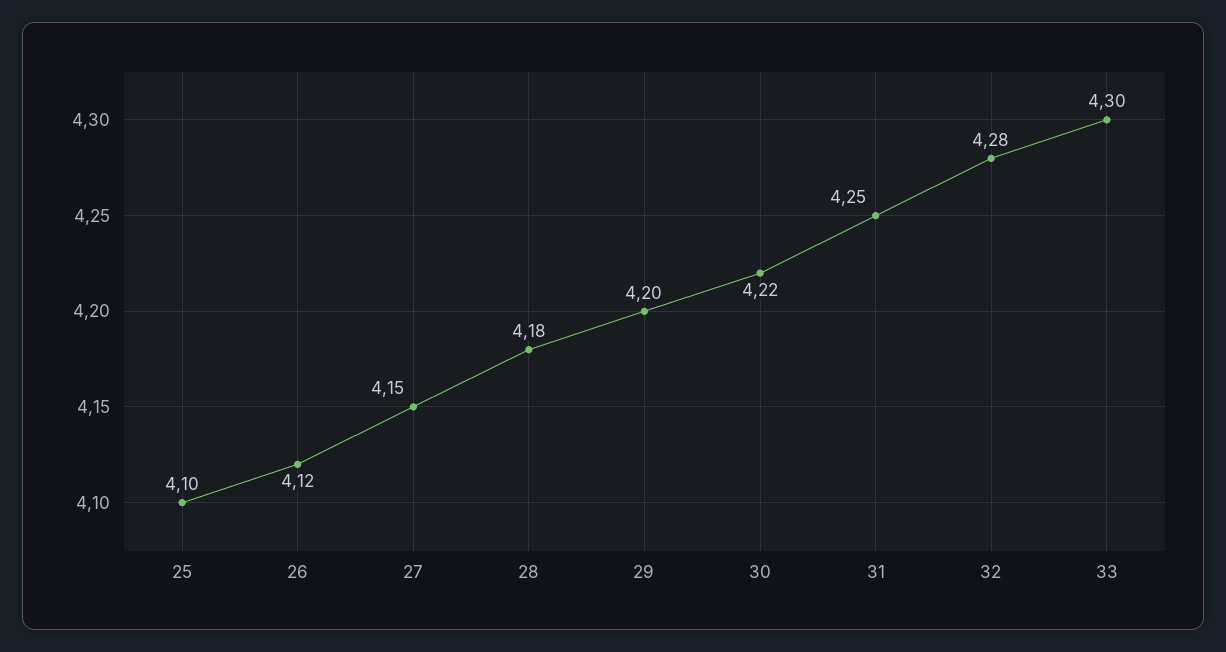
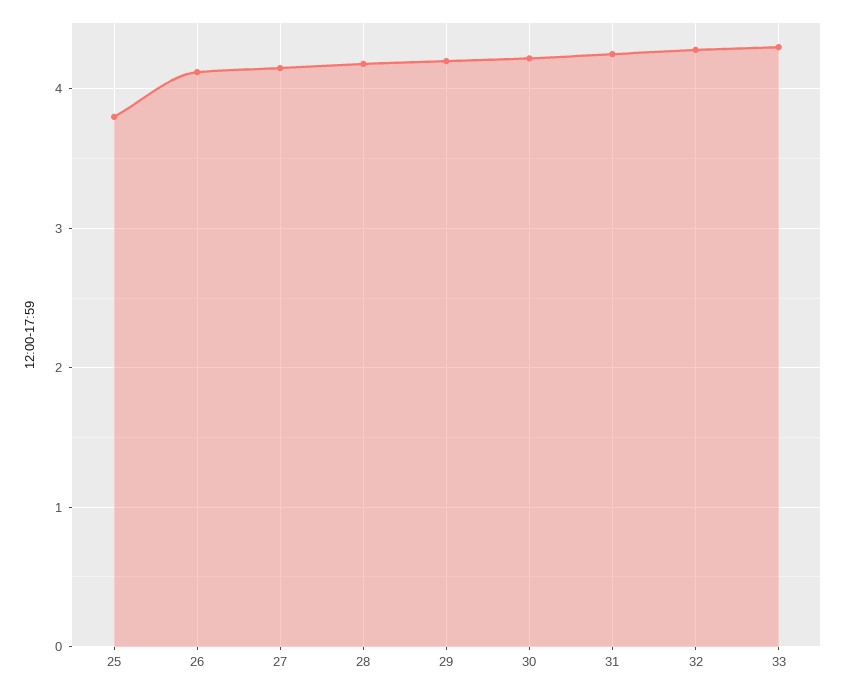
25: 4.1 -> 3.8

